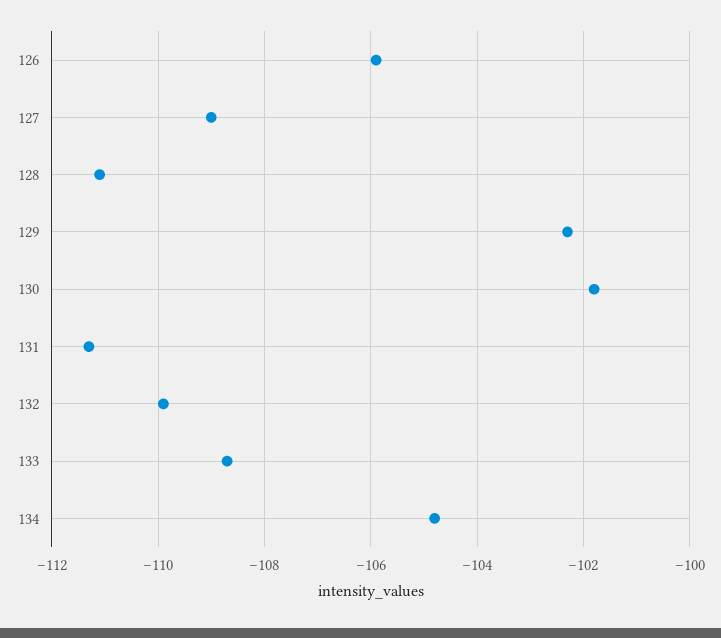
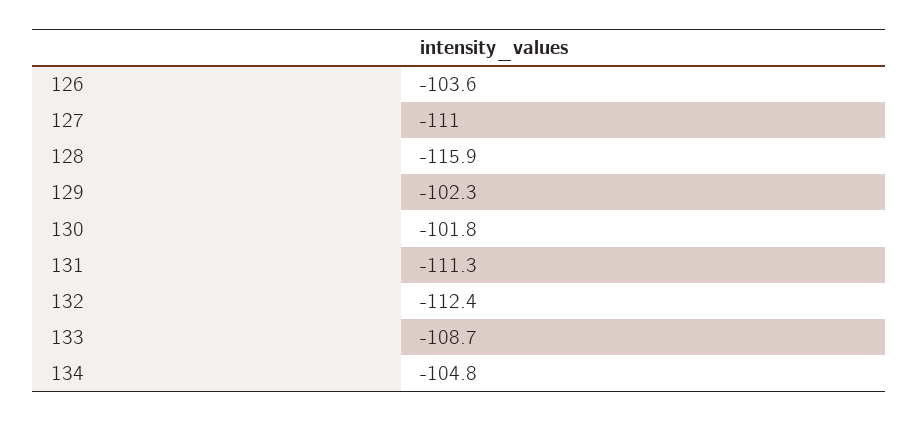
126: -106 -> -103.6
127: -109 -> -111
128: -111 -> -115.9
132: -110 -> -112.4

